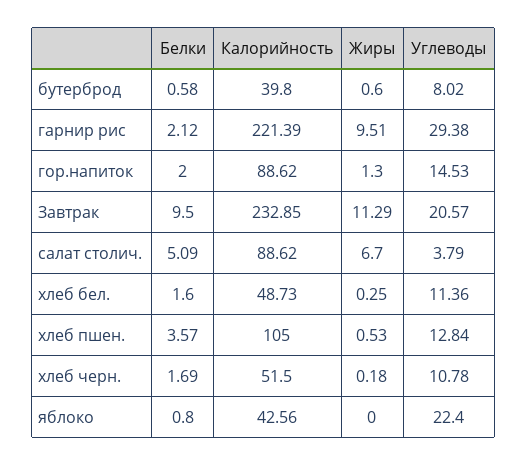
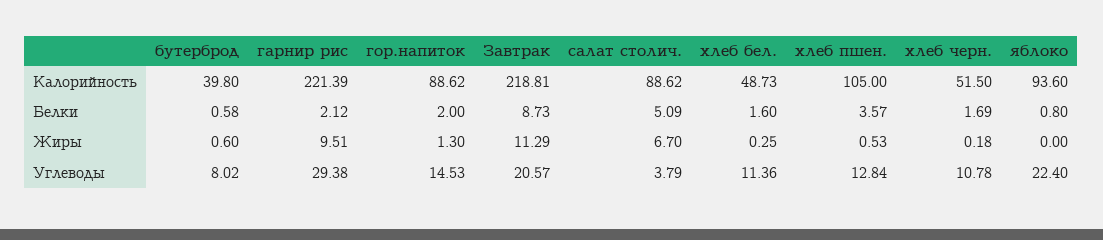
Белки, Завтрак: 9.5 -> 8.73
Калорийность, Завтрак: 232.85 -> 218.81
Калорийность, яблоко: 42.56 -> 93.6

